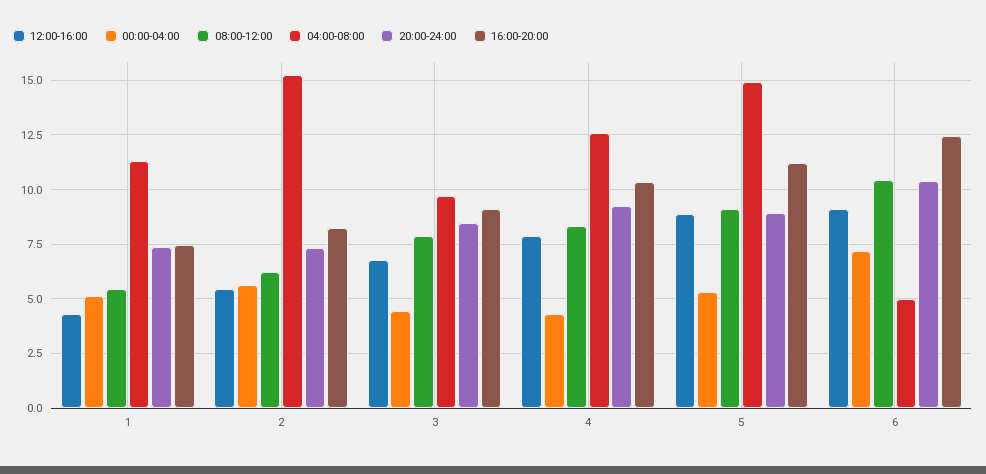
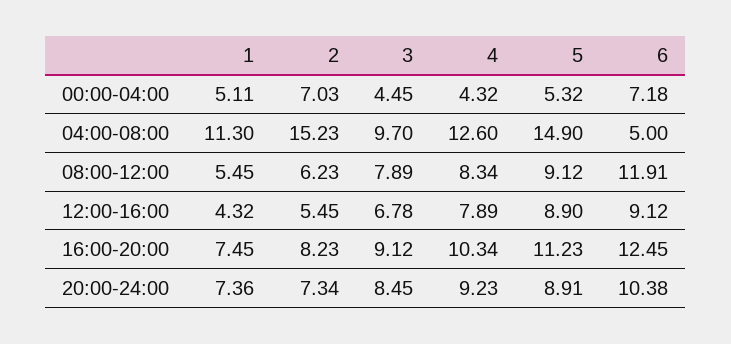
00:00-04:00, 2: 5.5 -> 7.03
08:00-12:00, 6: 10.5 -> 11.91

